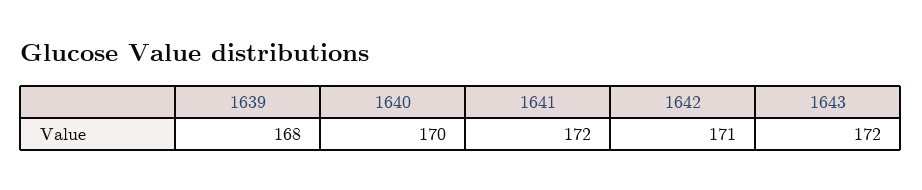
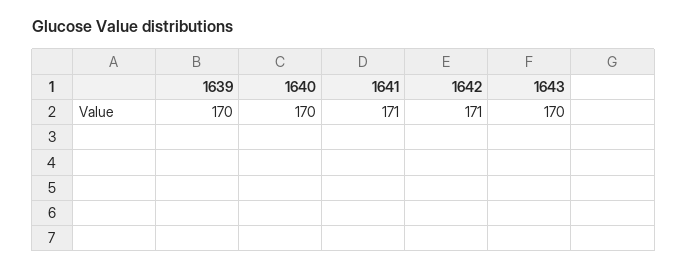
1639: 168 -> 170
1641: 172 -> 171
1643: 172 -> 170

